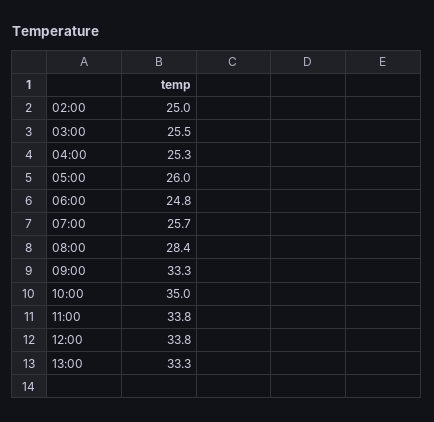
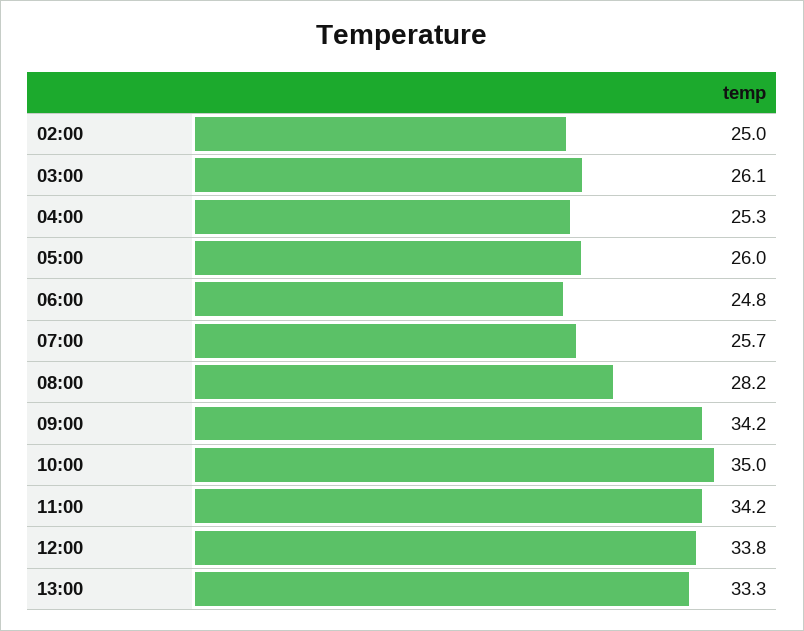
03:00: 25.5 -> 26.1
08:00: 28.4 -> 28.2
09:00: 33.3 -> 34.2
11:00: 33.8 -> 34.2

